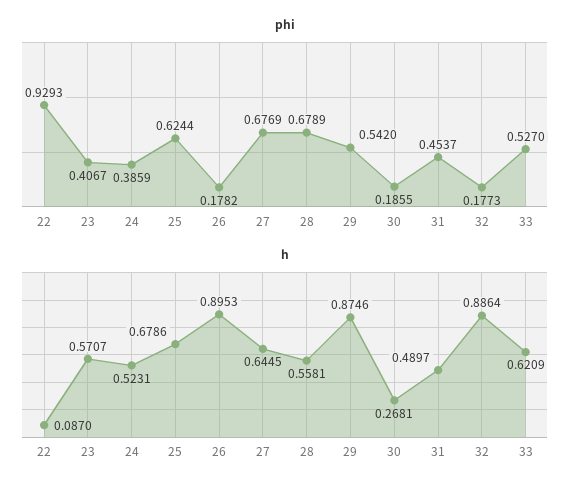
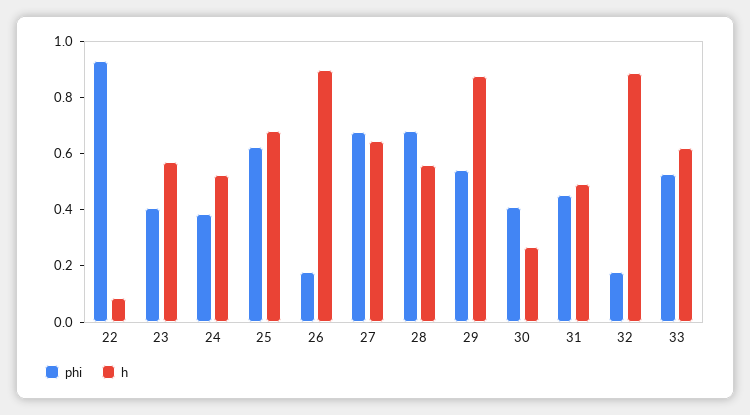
phi, 30: 0.1855 -> 0.4

